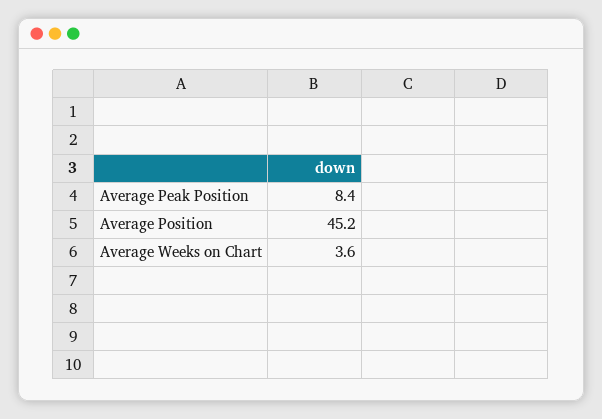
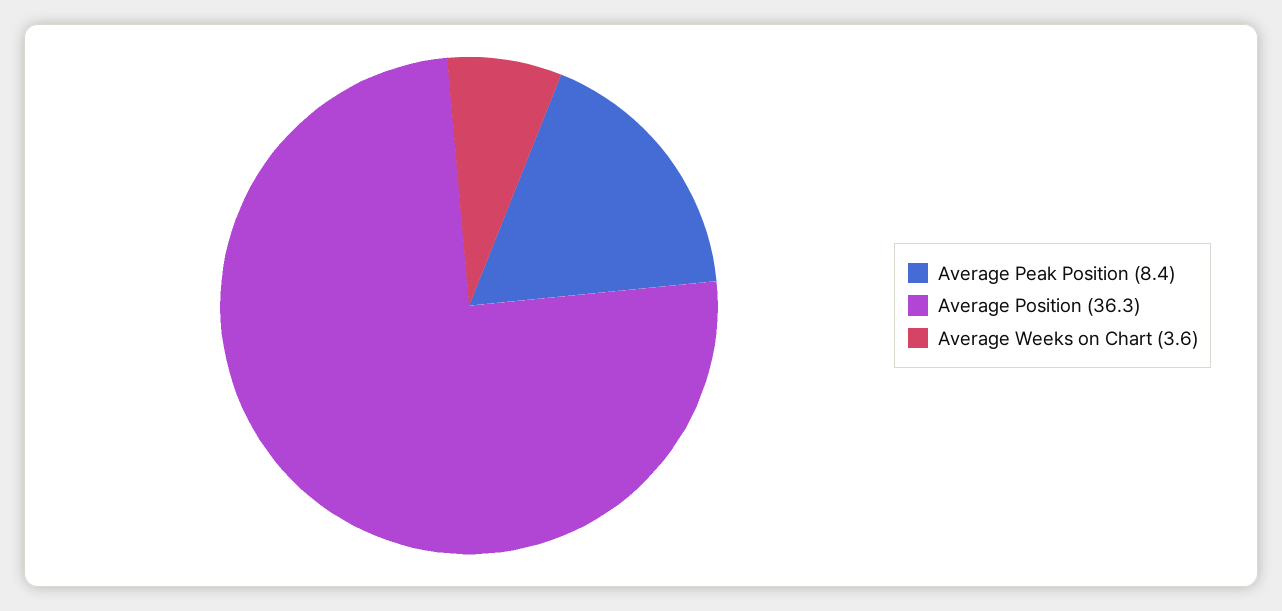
Average Position: 45.2 -> 36.3

